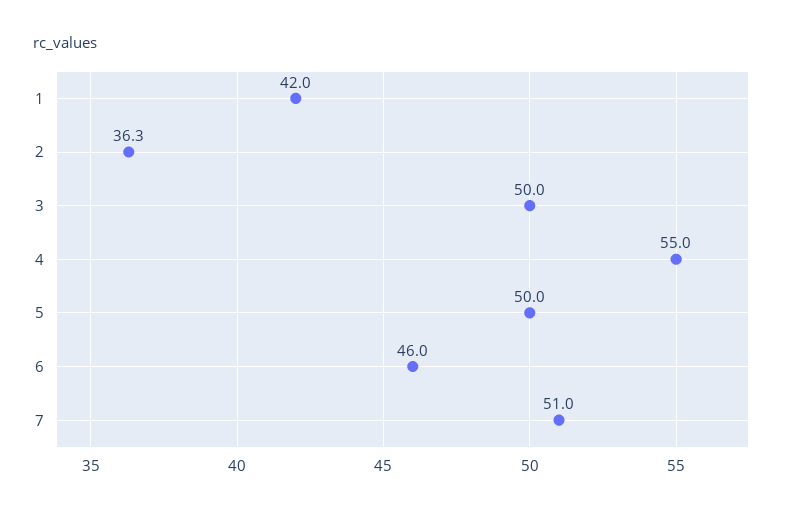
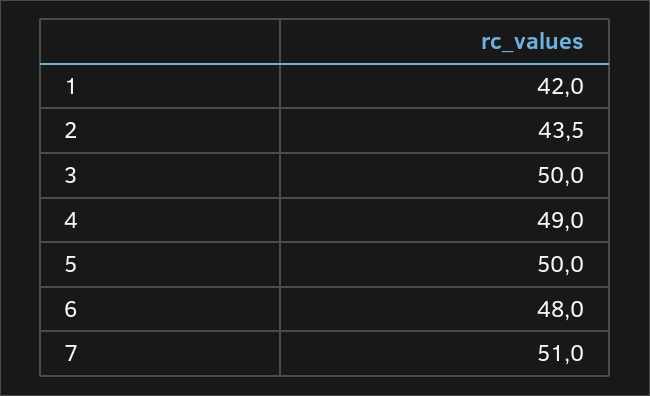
2: 36.3 -> 43.5
4: 55 -> 49
6: 46 -> 48

